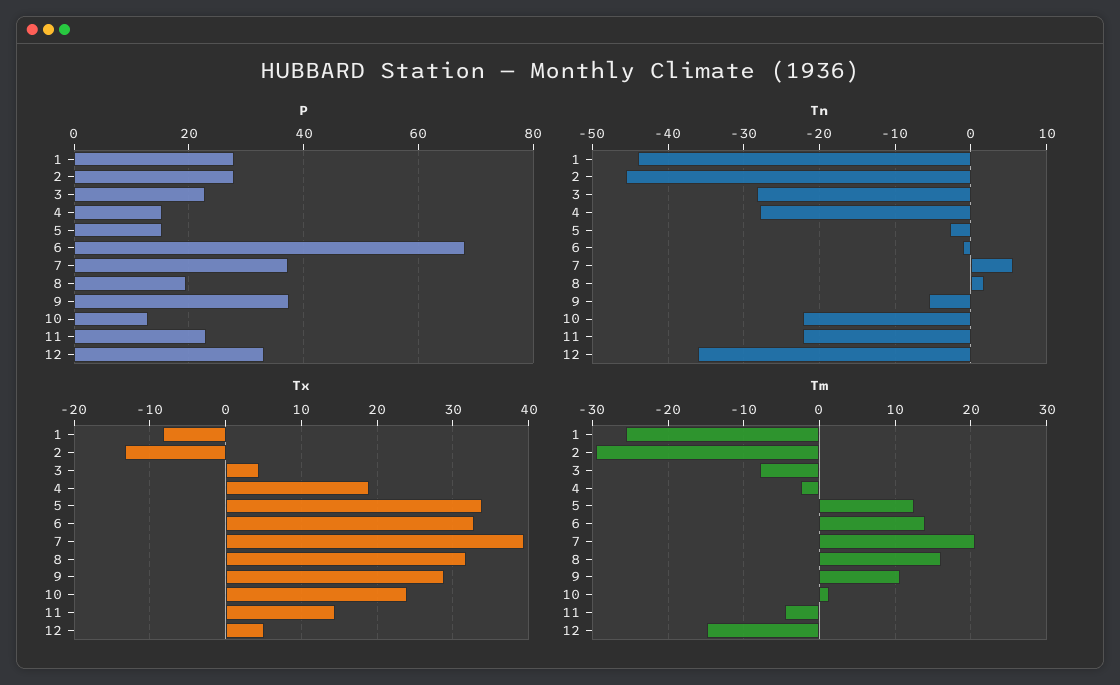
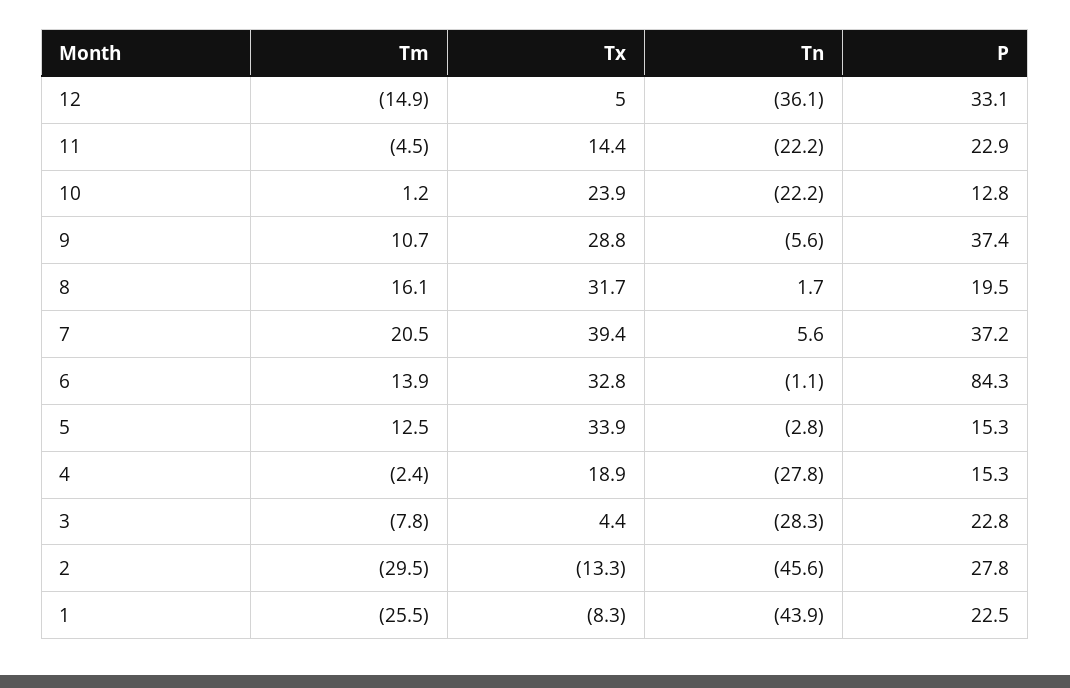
P, 1: 28 -> 22.5
P, 6: 68 -> 84.3

